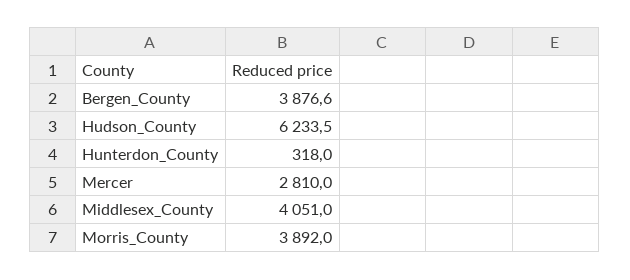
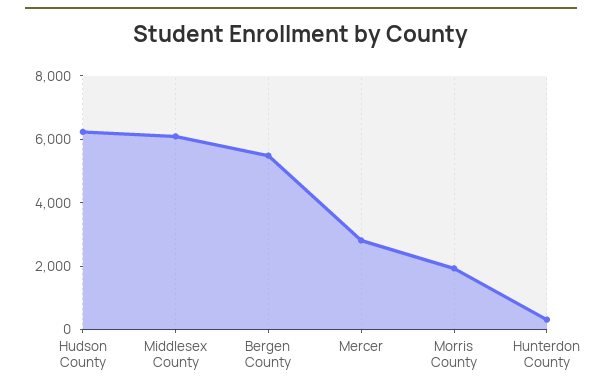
Bergen_County: 3876.6 -> 5500
Middlesex_County: 4051 -> 6000
Morris_County: 3892 -> 2000

